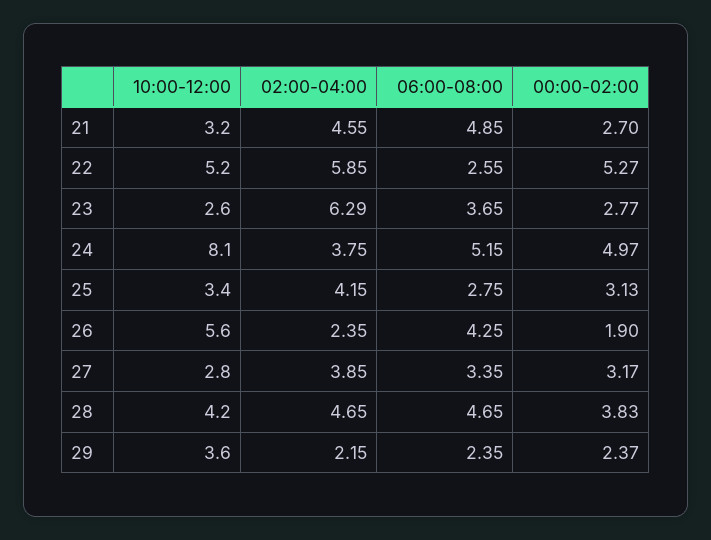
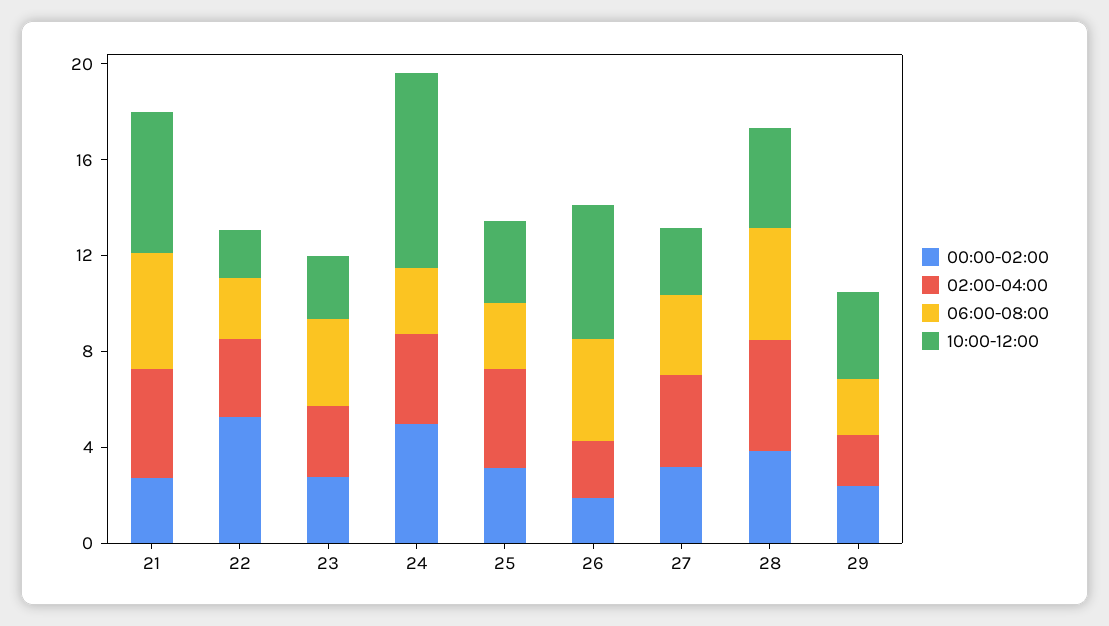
10:00-12:00, 21: 3.2 -> 6
10:00-12:00, 22: 5.2 -> 2
02:00-04:00, 22: 5.85 -> 3
02:00-04:00, 23: 6.29 -> 3
06:00-08:00, 24: 5.15 -> 3

